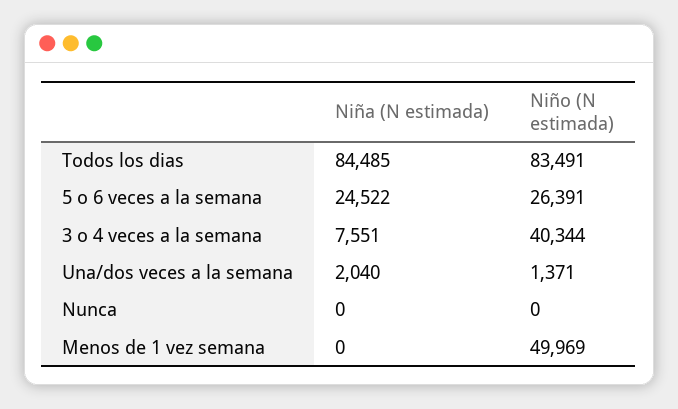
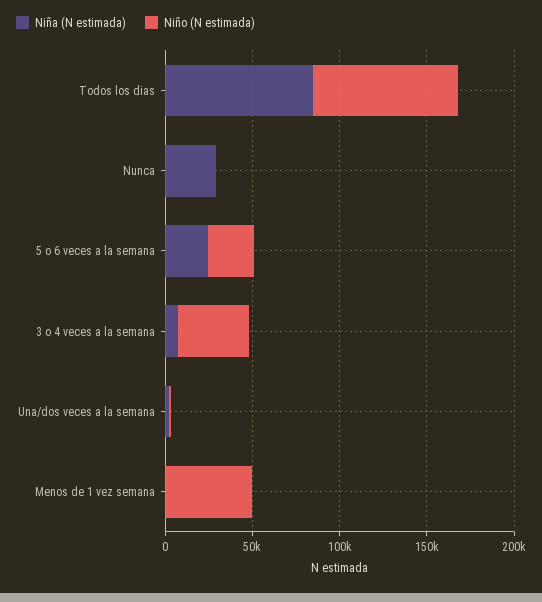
Niña (N estimada), Nunca: 0 -> 30000

